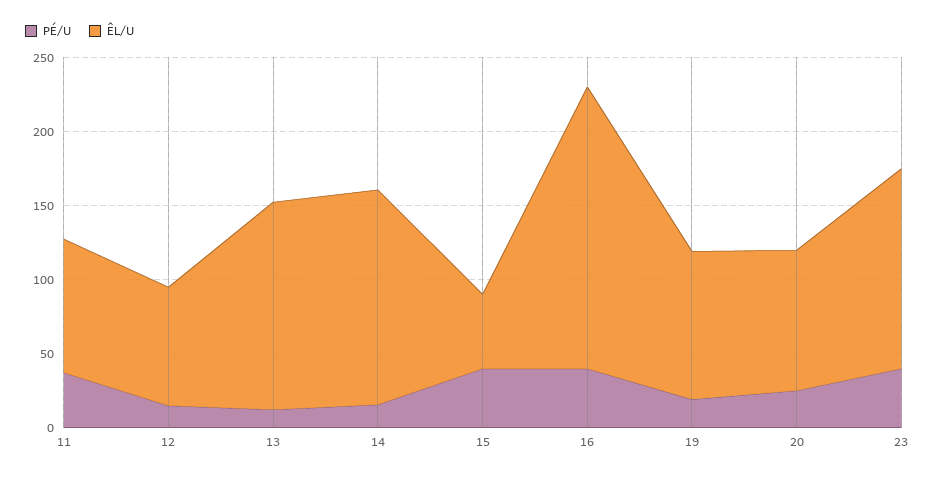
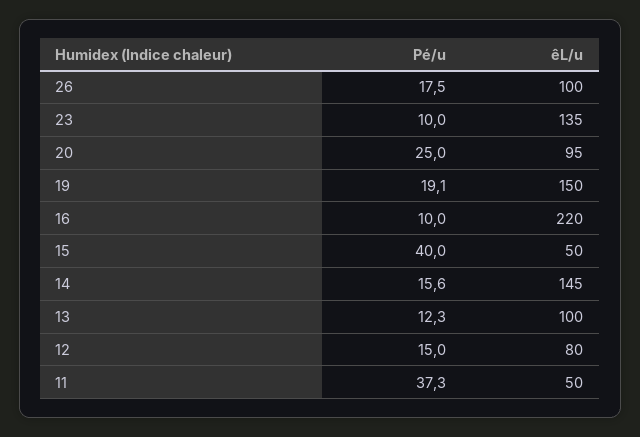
ÊL/U, 11: 90 -> 50
ÊL/U, 13: 140 -> 100
PÉ/U, 16: 40 -> 10
ÊL/U, 16: 190 -> 220
ÊL/U, 19: 100 -> 150
PÉ/U, 23: 40 -> 10
PÉ/U, 26: none -> 17.5
ÊL/U, 26: none -> 100

